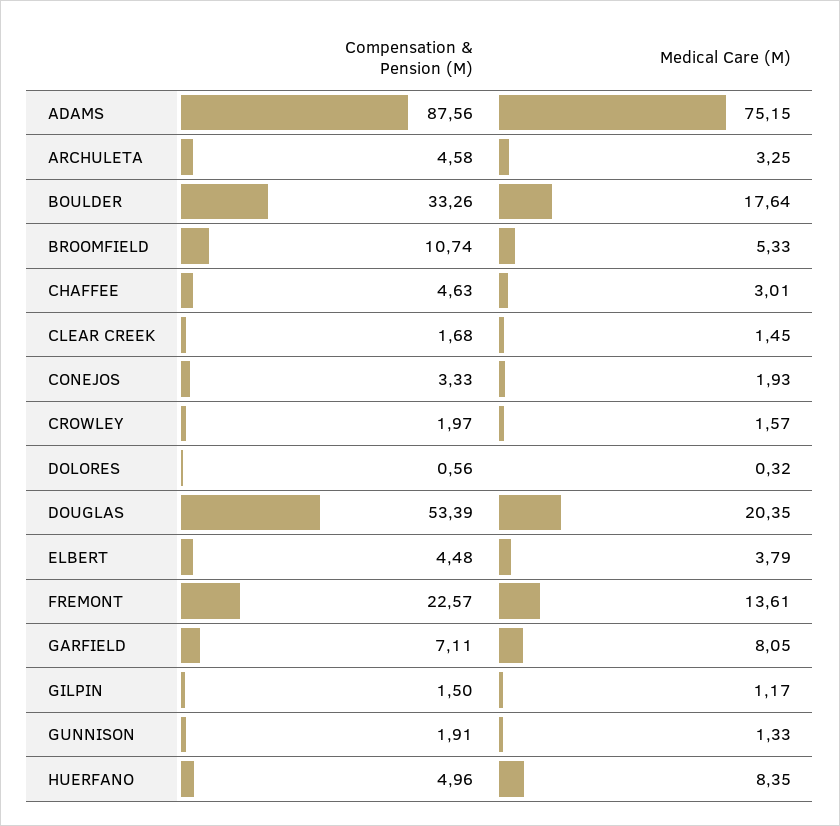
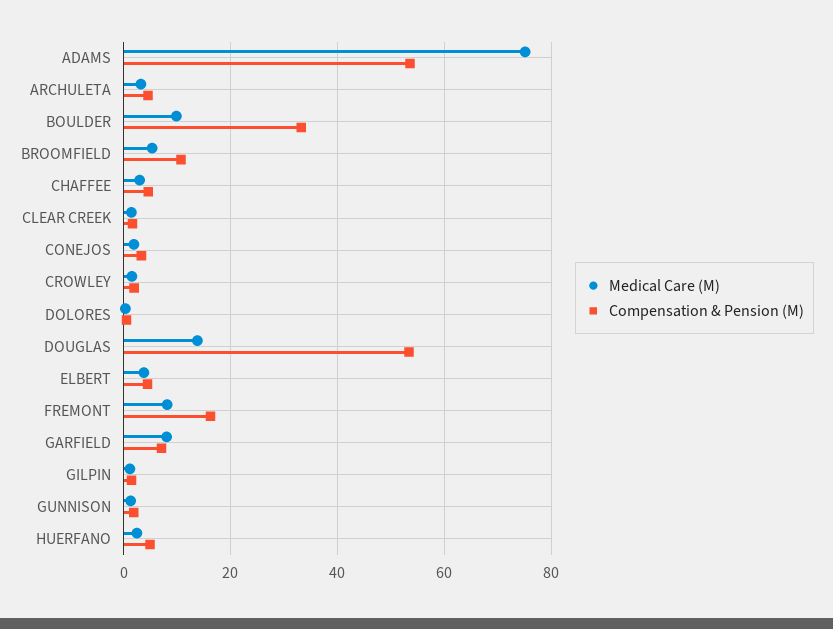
Compensation & Pension (M), ADAMS: 87.56 -> 54
Medical Care (M), BOULDER: 17.64 -> 10
Medical Care (M), DOUGLAS: 20.35 -> 14
Compensation & Pension (M), FREMONT: 22.57 -> 16
Medical Care (M), FREMONT: 13.61 -> 8
Medical Care (M), HUERFANO: 8.35 -> 2

